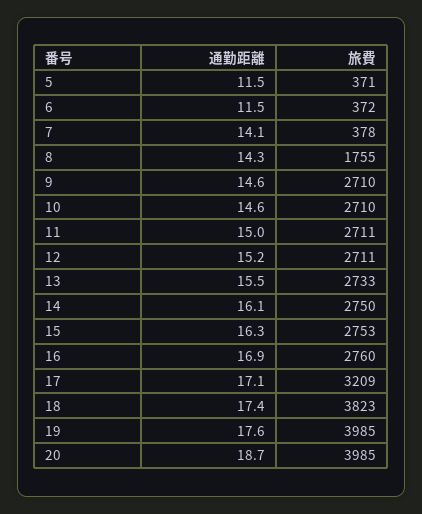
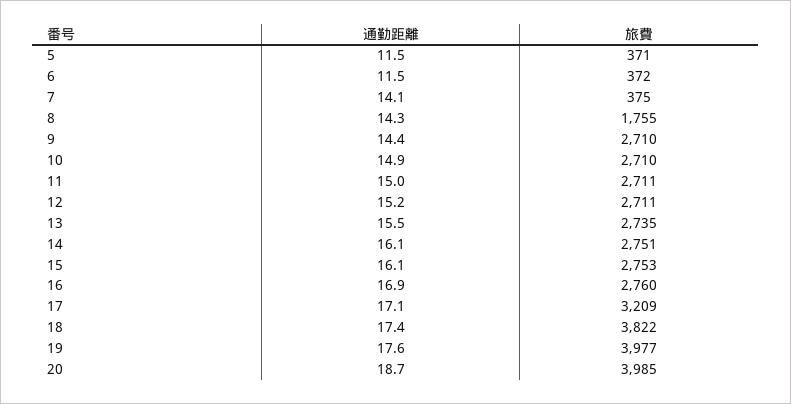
旅費, 7: 378 -> 375
通勤距離, 9: 14.6 -> 14.4
通勤距離, 10: 14.6 -> 14.9
旅費, 13: 2733 -> 2735
旅費, 14: 2750 -> 2751
通勤距離, 15: 16.3 -> 16.1
旅費, 18: 3823 -> 3822
旅費, 19: 3985 -> 3977

